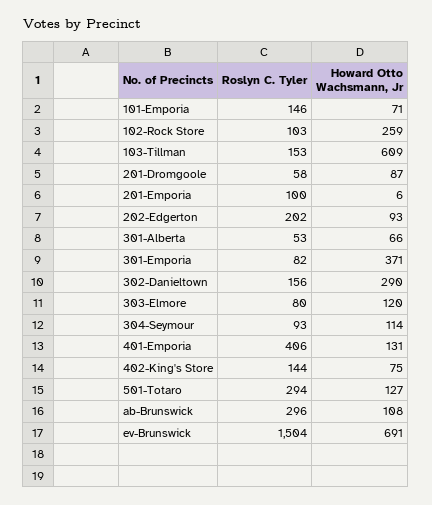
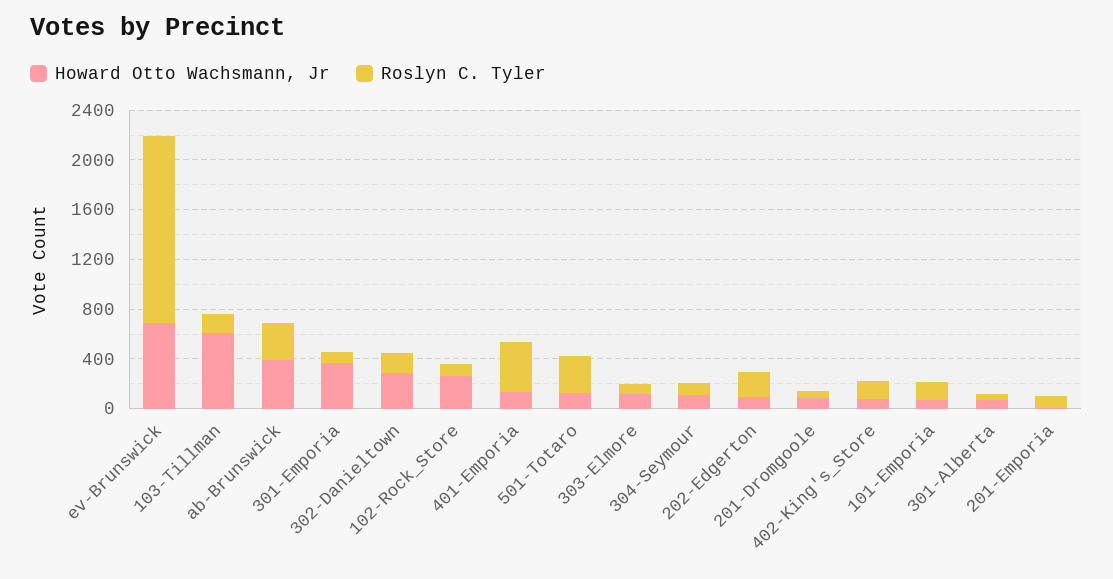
Howard Otto Wachsmann, Jr, ab-Brunswick: 108 -> 400

